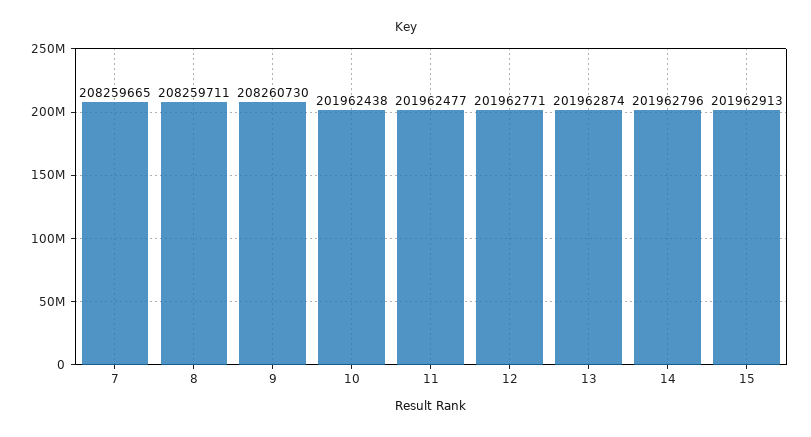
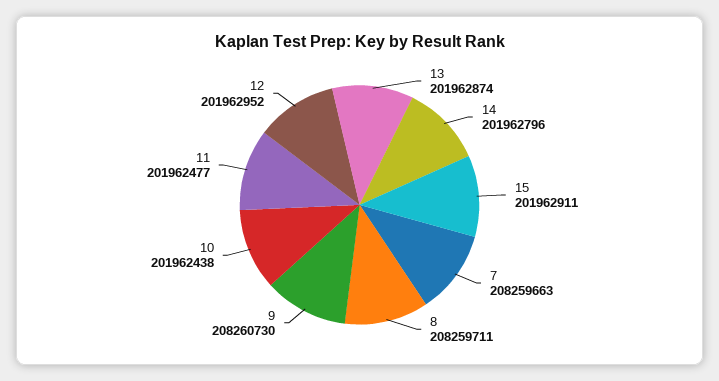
7: 208259665 -> 208259663
12: 201962771 -> 201962952
15: 201962913 -> 201962911

